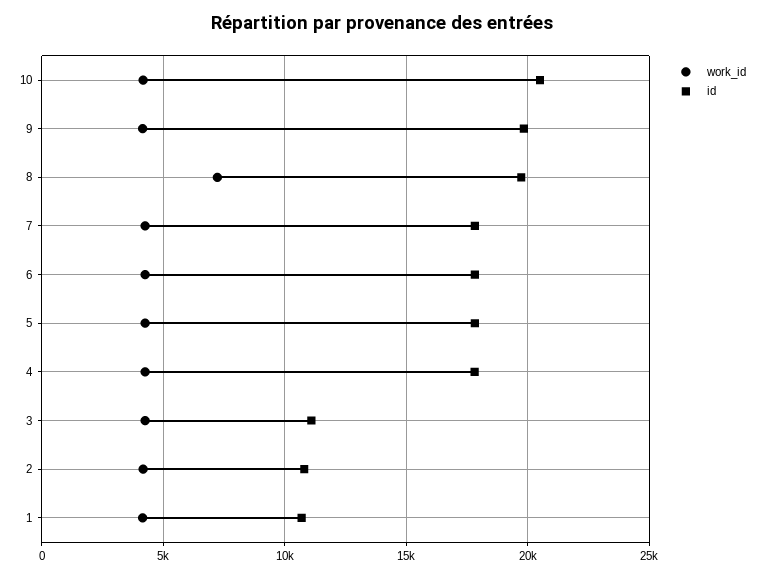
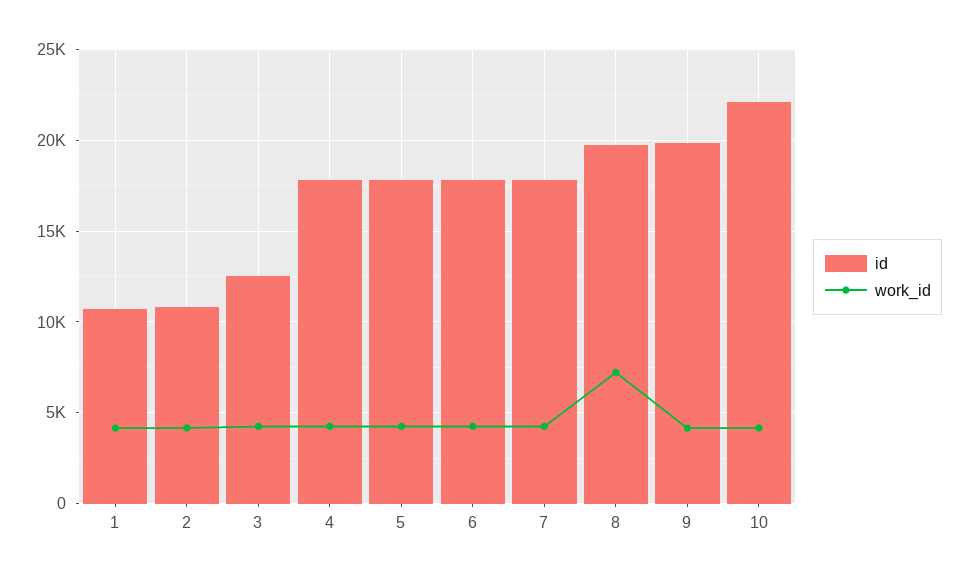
id, 10: 20500 -> 22000
id, 3: 11000 -> 12500

